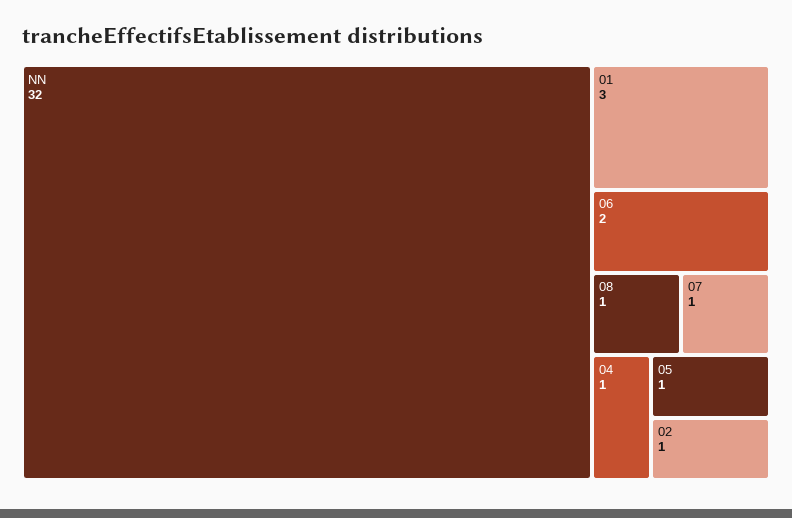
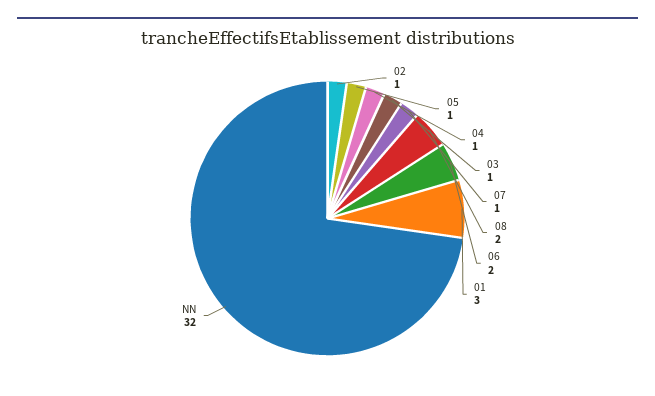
08: 1 -> 2
03: none -> 1

